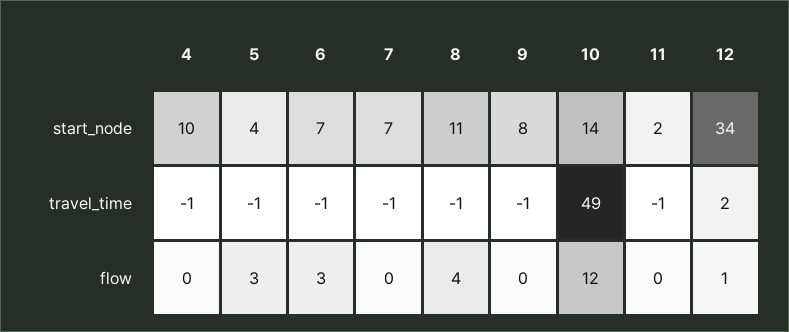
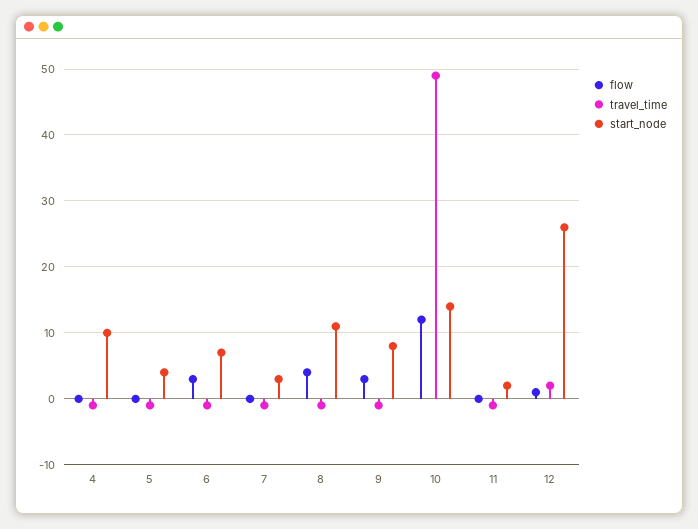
start_node, 7: 7 -> 3
start_node, 12: 34 -> 26
flow, 5: 3 -> 0
flow, 9: 0 -> 3

